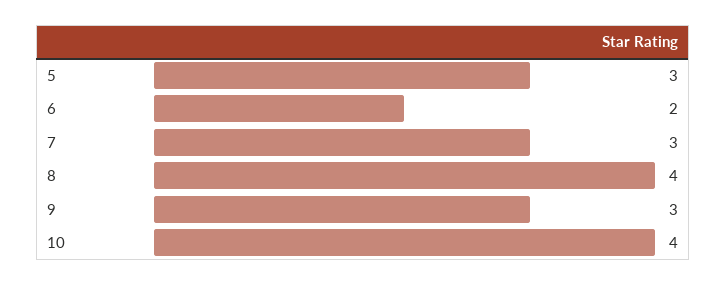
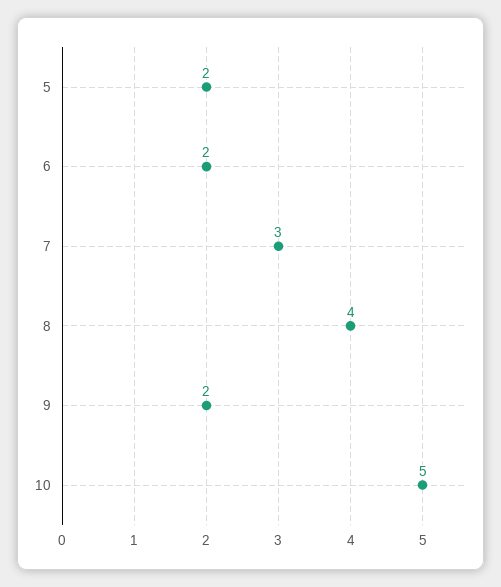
5: 3 -> 2
9: 3 -> 2
10: 4 -> 5

